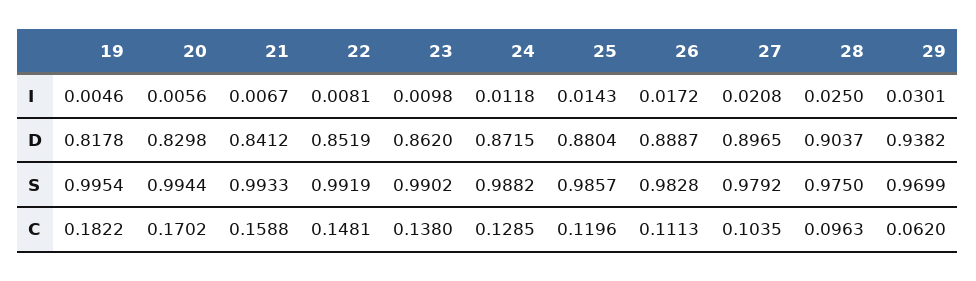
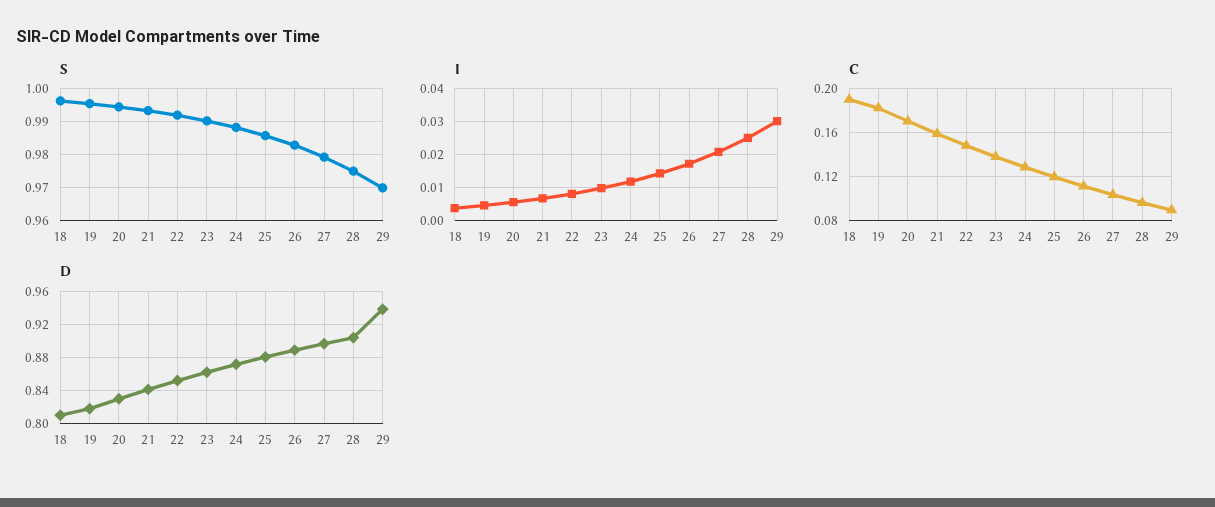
C, 29: 0.062 -> 0.09
S, 18: none -> 0.996
I, 18: none -> 0.004
C, 18: none -> 0.19
D, 18: none -> 0.81

